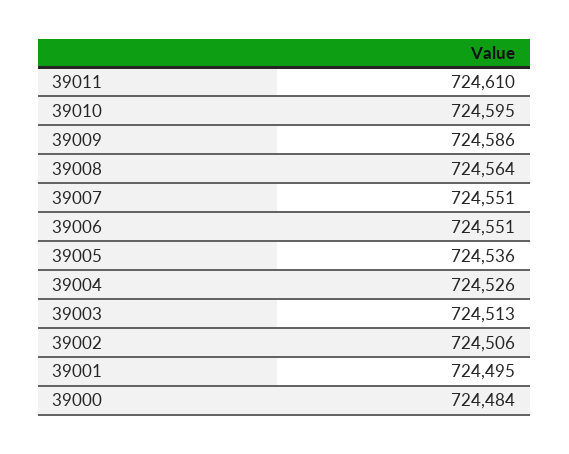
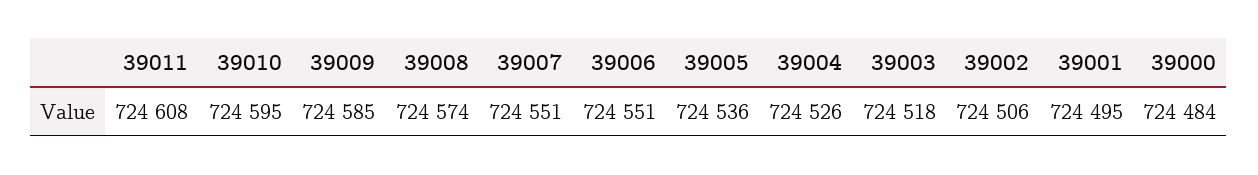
39011: 724610 -> 724608
39009: 724586 -> 724585
39008: 724564 -> 724574
39003: 724513 -> 724518

